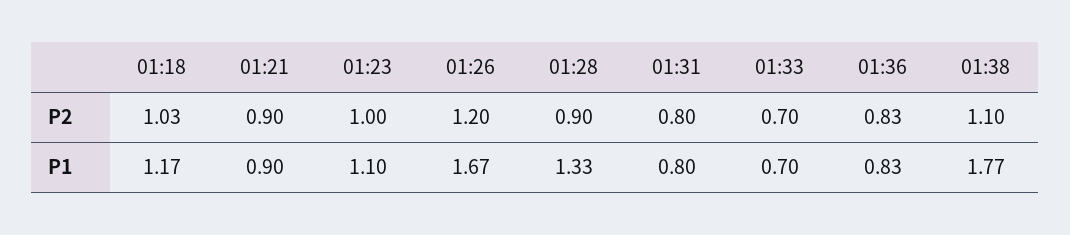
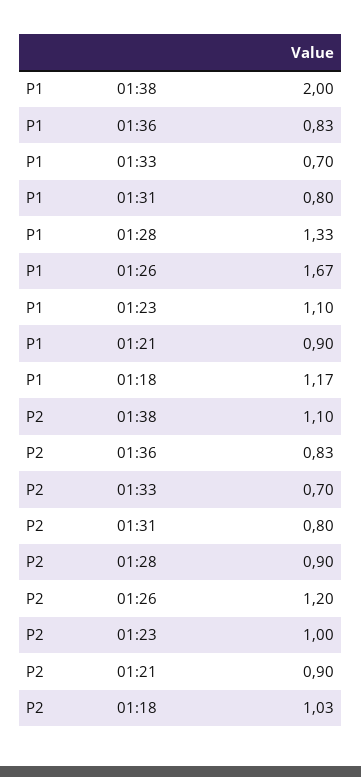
01:38, P1: 1.77 -> 2

